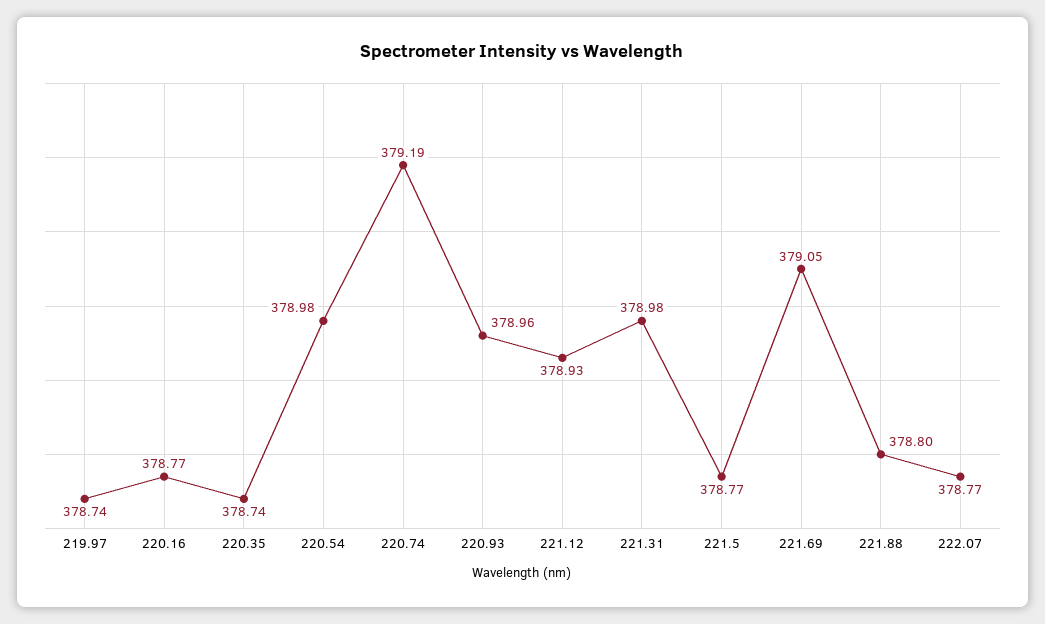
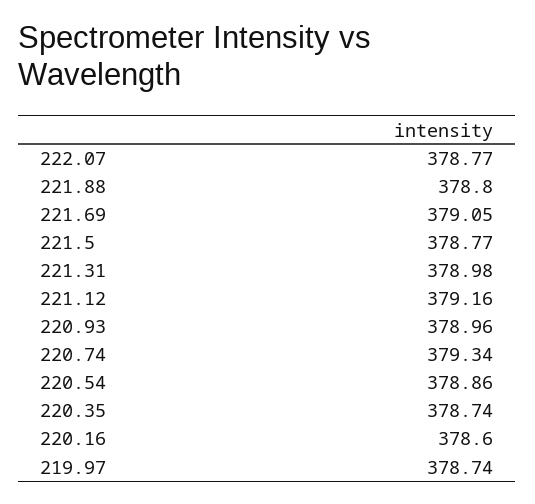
220.16: 378.77 -> 378.6
220.54: 378.98 -> 378.86
220.74: 379.19 -> 379.34
221.12: 378.93 -> 379.16

